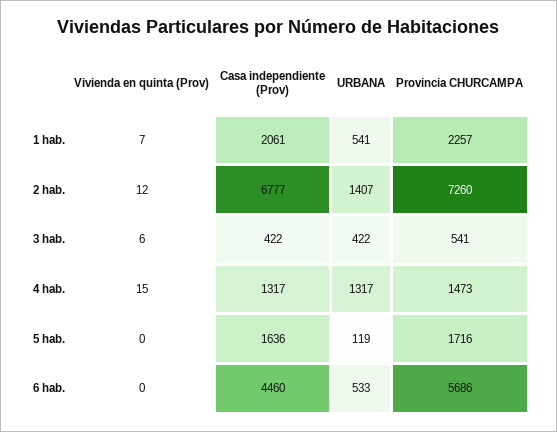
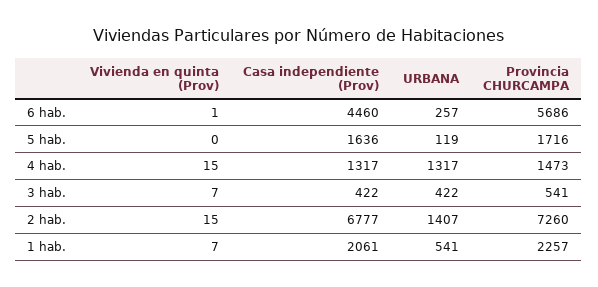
Vivienda en quinta (Prov), 2 hab.: 12 -> 15
Vivienda en quinta (Prov), 3 hab.: 6 -> 7
Vivienda en quinta (Prov), 6 hab.: 0 -> 1
URBANA, 6 hab.: 533 -> 257

